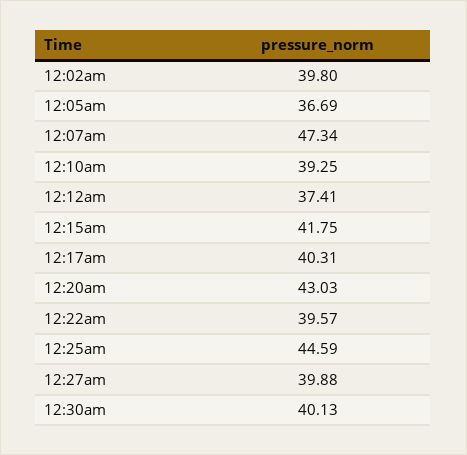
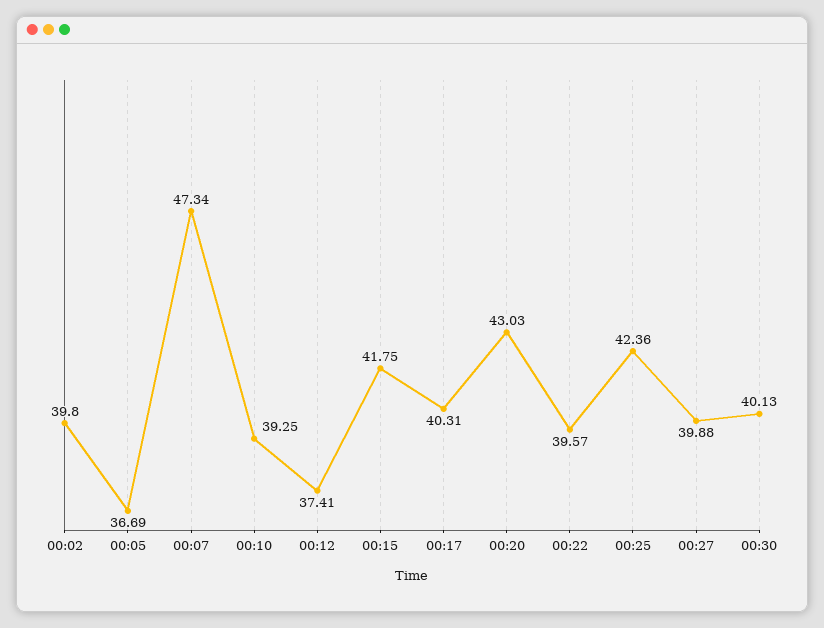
12:25am: 44.59 -> 42.36

